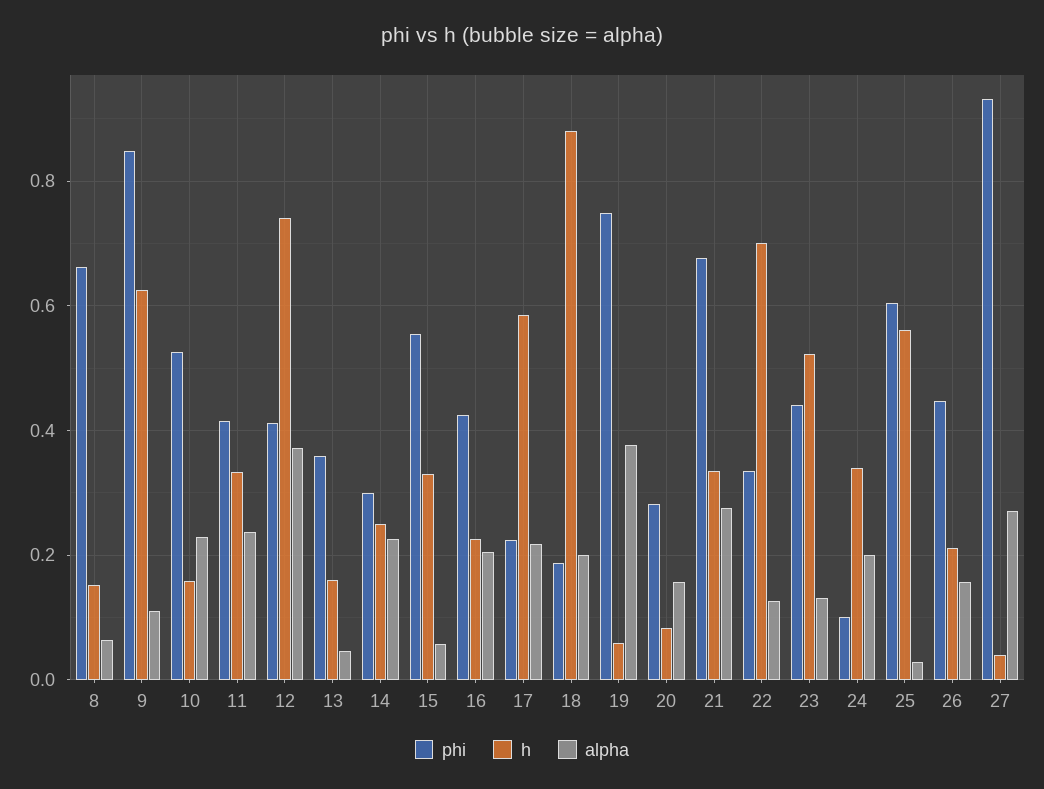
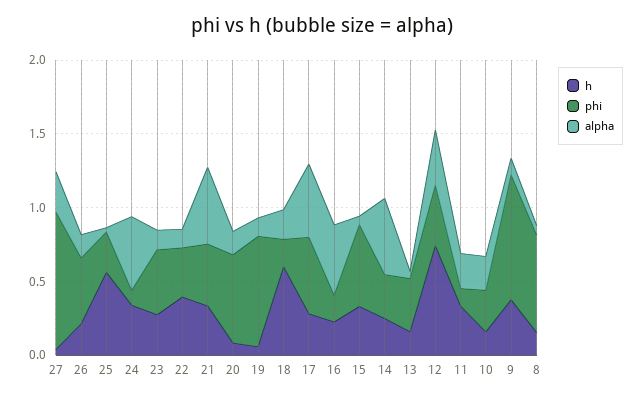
h, 9: 0.62 -> 0.4
phi, 10: 0.52 -> 0.3
phi, 11: 0.42 -> 0.1
alpha, 14: 0.22 -> 0.5
phi, 16: 0.42 -> 0.2
alpha, 16: 0.2 -> 0.5
phi, 17: 0.22 -> 0.5
h, 17: 0.58 -> 0.3
alpha, 17: 0.22 -> 0.5
h, 18: 0.88 -> 0.6
alpha, 19: 0.38 -> 0.1
phi, 20: 0.28 -> 0.6
phi, 21: 0.68 -> 0.4
alpha, 21: 0.28 -> 0.5
h, 22: 0.7 -> 0.4
h, 23: 0.52 -> 0.3
alpha, 24: 0.2 -> 0.5
phi, 25: 0.6 -> 0.3

